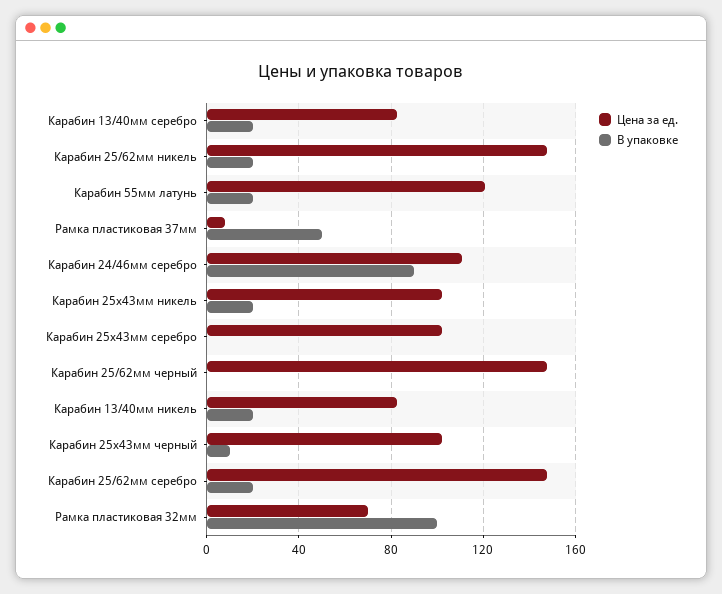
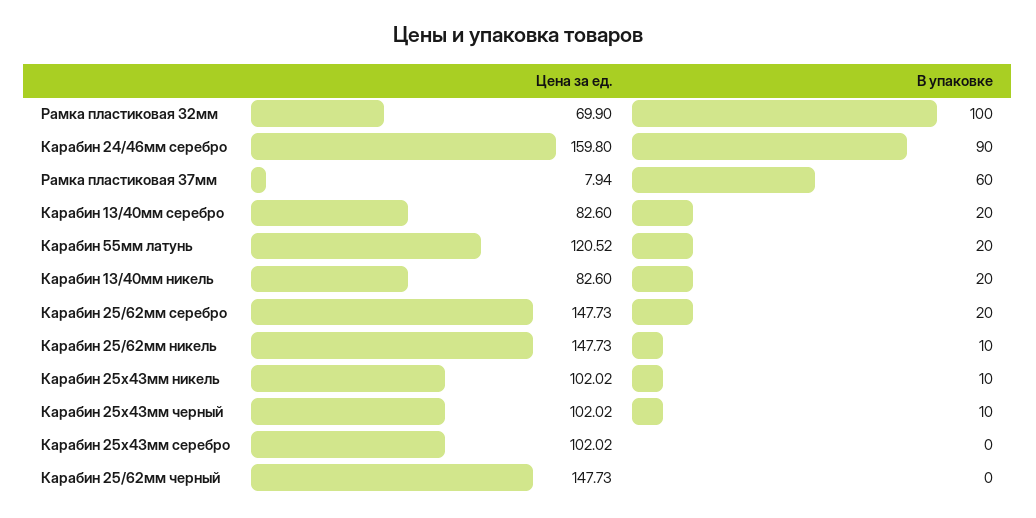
В упаковке, Карабин 25/62мм никель: 20 -> 10
В упаковке, Рамка пластиковая 37мм: 50 -> 60
Цена за ед., Карабин 24/46мм серебро: 110 -> 159.8
В упаковке, Карабин 25х43мм никель: 20 -> 10

